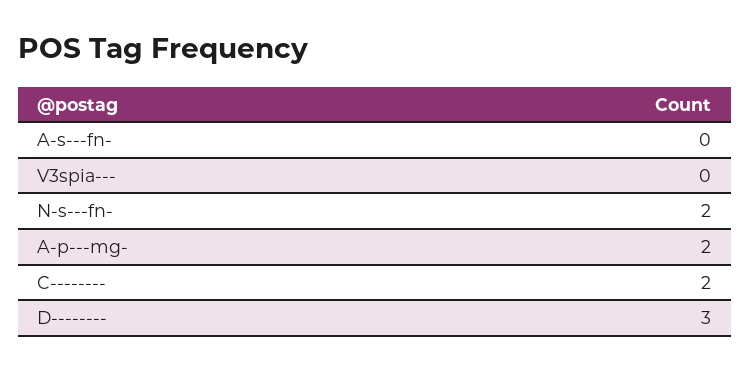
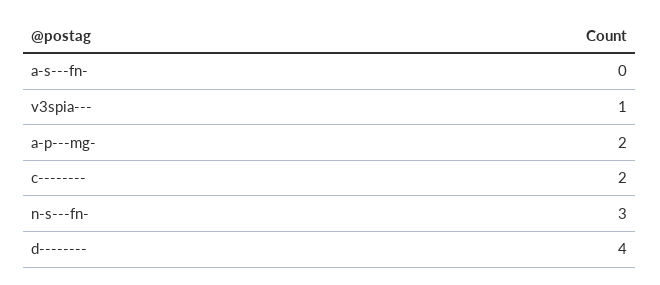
V3spia---: 0 -> 1
N-s---fn-: 2 -> 3
D--------: 3 -> 4

